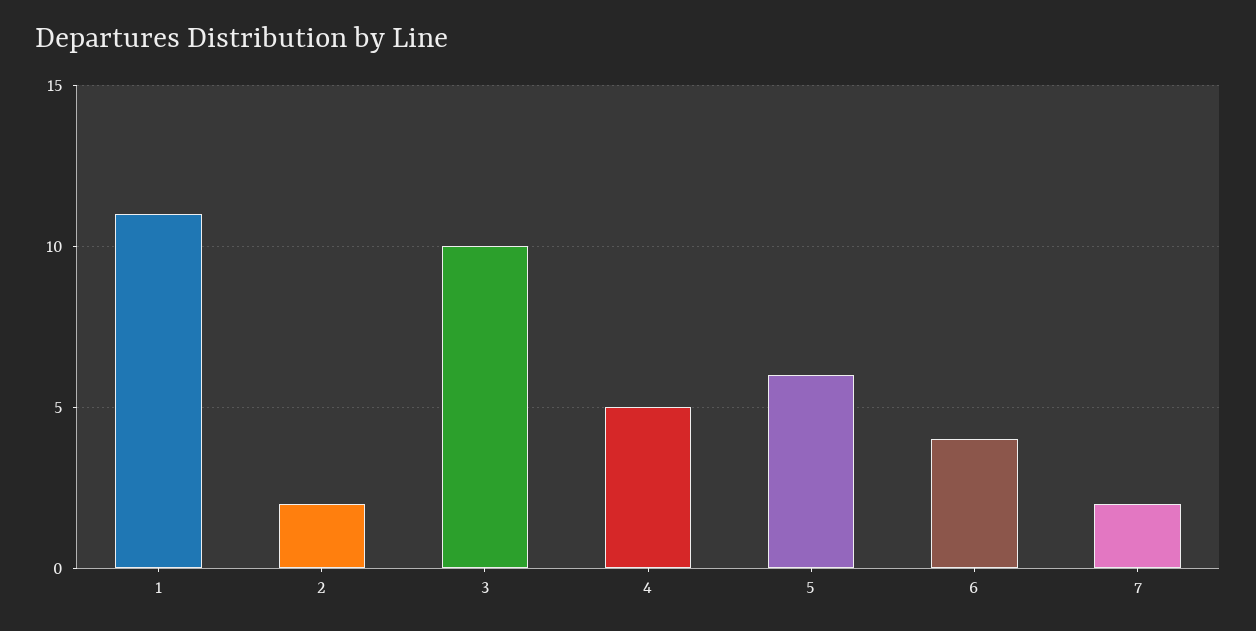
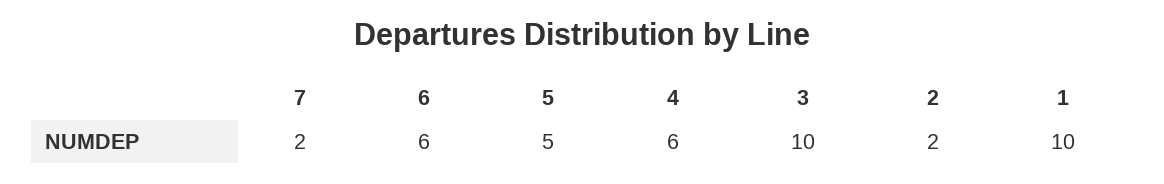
1: 11 -> 10
4: 5 -> 6
5: 6 -> 5
6: 4 -> 6

